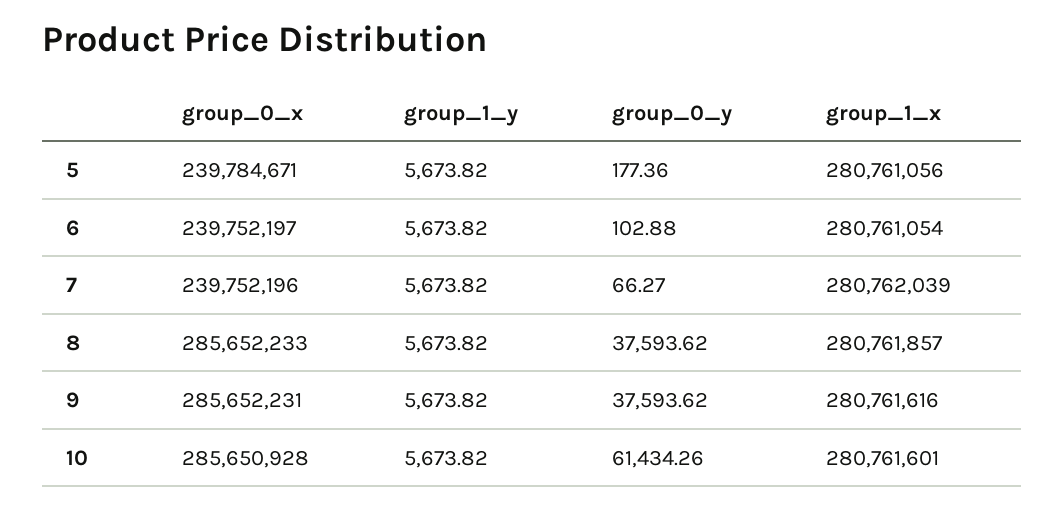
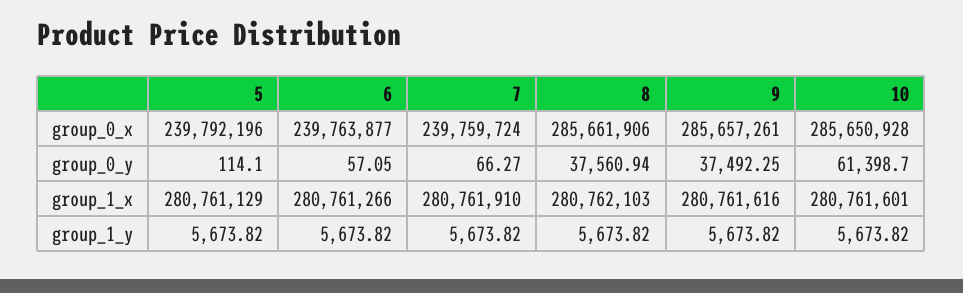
group_0_x, 5: 239784671 -> 239792196
group_0_y, 5: 177.36 -> 114.1
group_1_x, 5: 280761056 -> 280761129
group_0_x, 6: 239752197 -> 239763877
group_0_y, 6: 102.88 -> 57.05
group_1_x, 6: 280761054 -> 280761266
group_0_x, 7: 239752196 -> 239759724
group_1_x, 7: 280762039 -> 280761910
group_0_x, 8: 285652233 -> 285661906
group_0_y, 8: 37593.62 -> 37560.94
group_1_x, 8: 280761857 -> 280762103
group_0_x, 9: 285652231 -> 285657261
group_0_y, 9: 37593.62 -> 37492.25
group_0_y, 10: 61434.26 -> 61398.7

